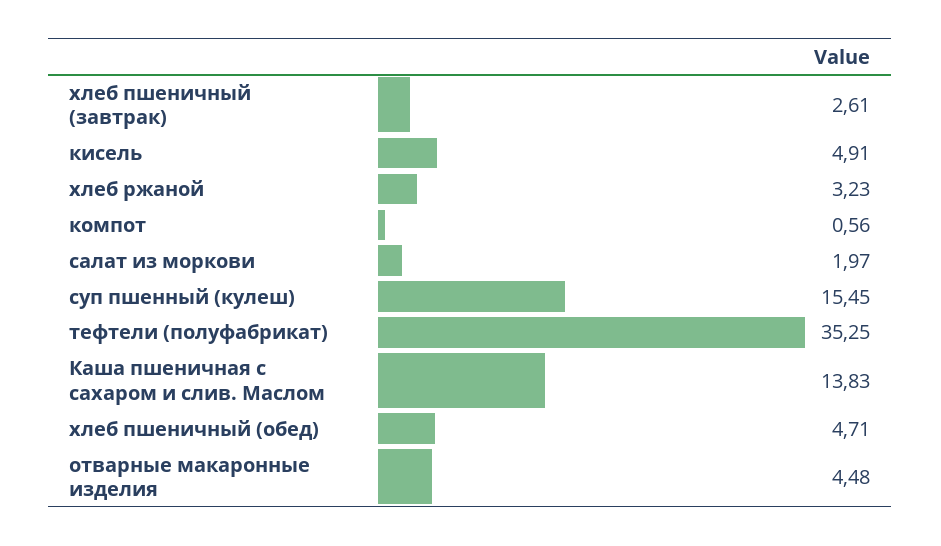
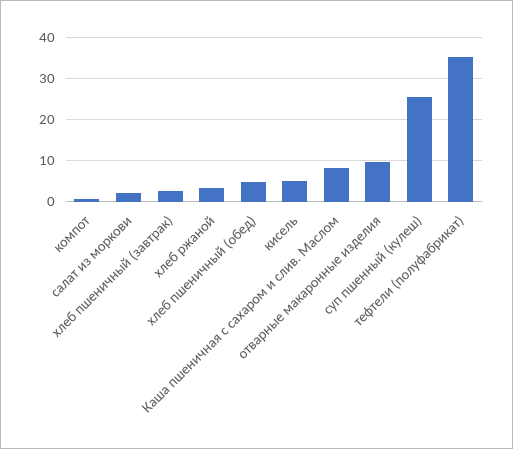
суп пшенный (кулеш): 15.45 -> 26
Каша пшеничная с сахаром и слив. Маслом: 13.83 -> 8
отварные макаронные изделия: 4.48 -> 10

